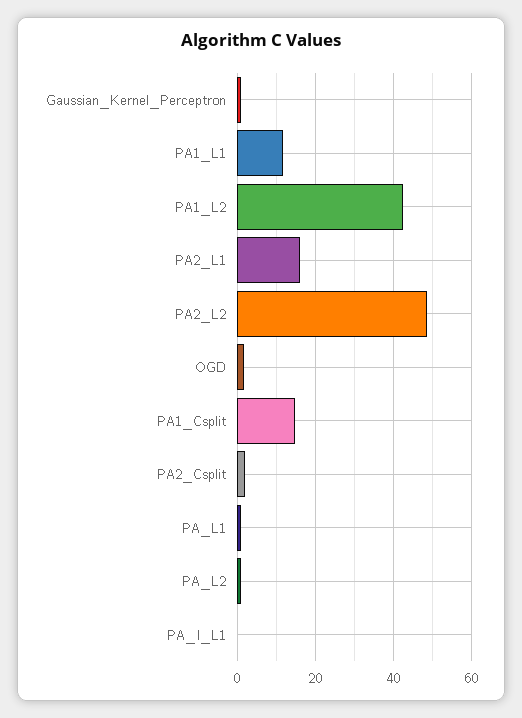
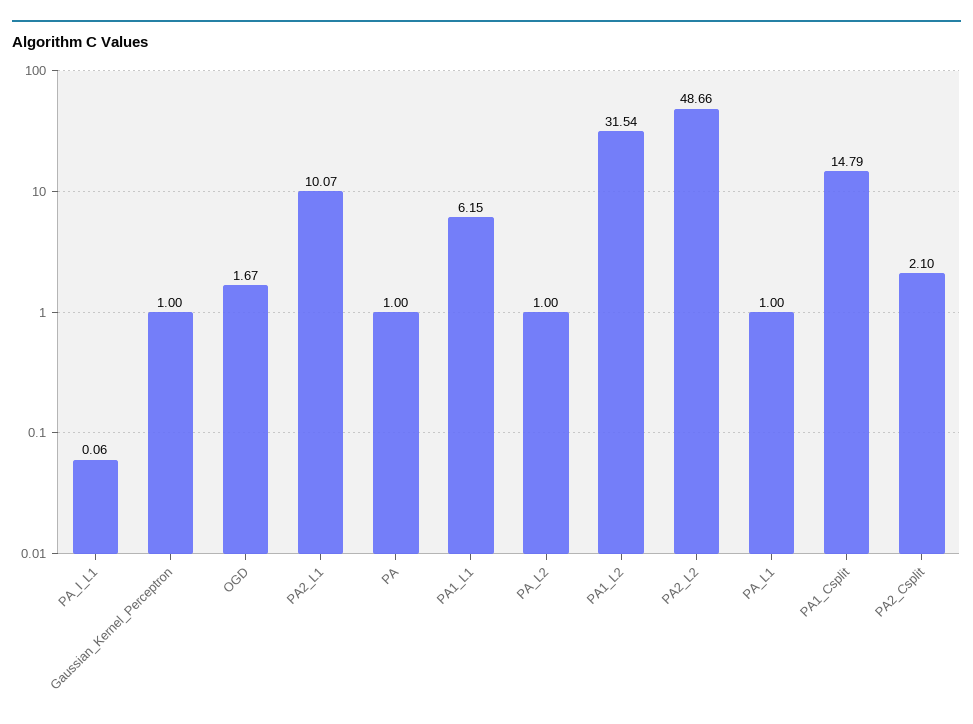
PA1_L1: 12 -> 6.15
PA1_L2: 42 -> 31.54
PA2_L1: 16 -> 10.07
PA: none -> 1

